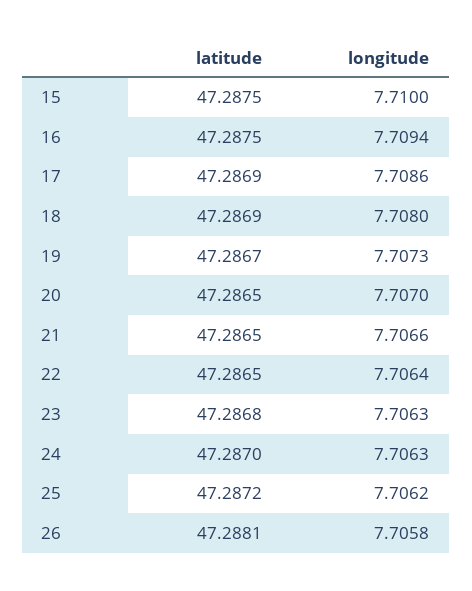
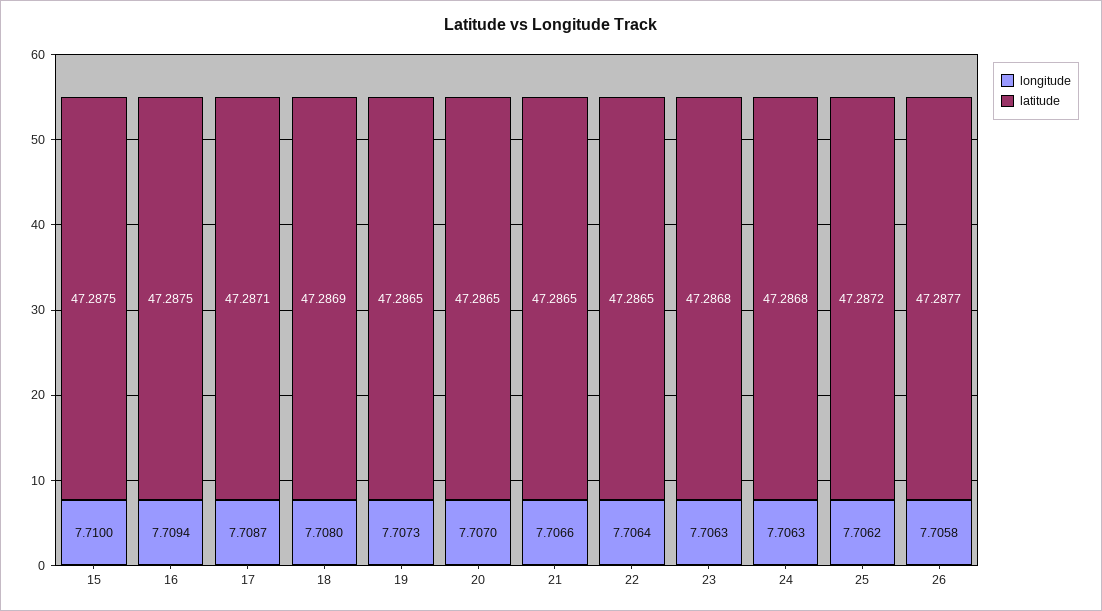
latitude, 17: 47.2869 -> 47.2871
longitude, 17: 7.7086 -> 7.7087
latitude, 19: 47.2867 -> 47.2865
latitude, 24: 47.287 -> 47.2868
latitude, 26: 47.2881 -> 47.2877

